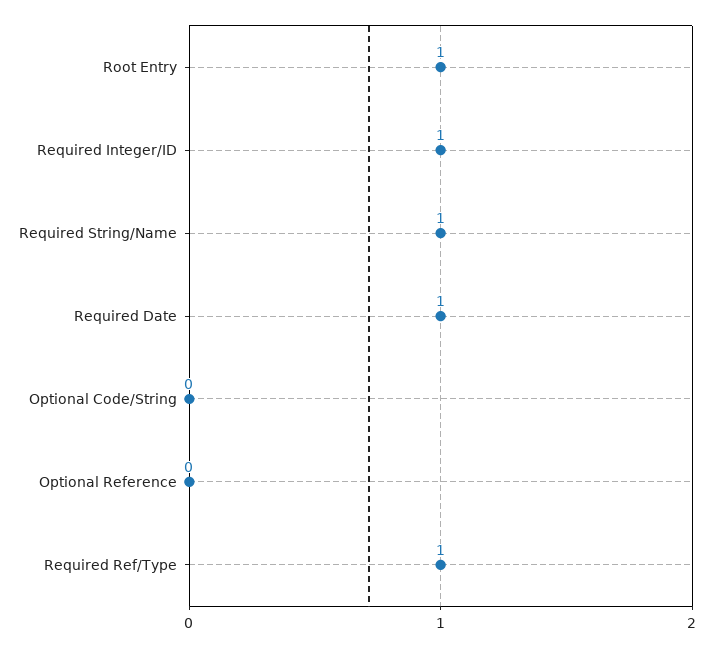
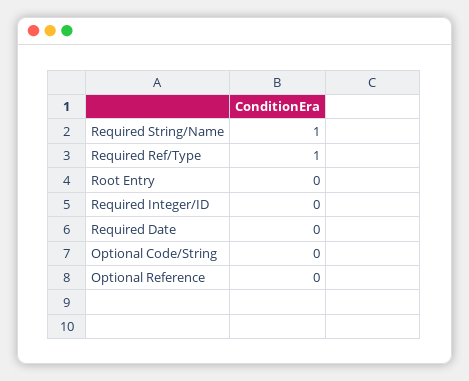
Root Entry: 1 -> 0
Required Integer/ID: 1 -> 0
Required Date: 1 -> 0

